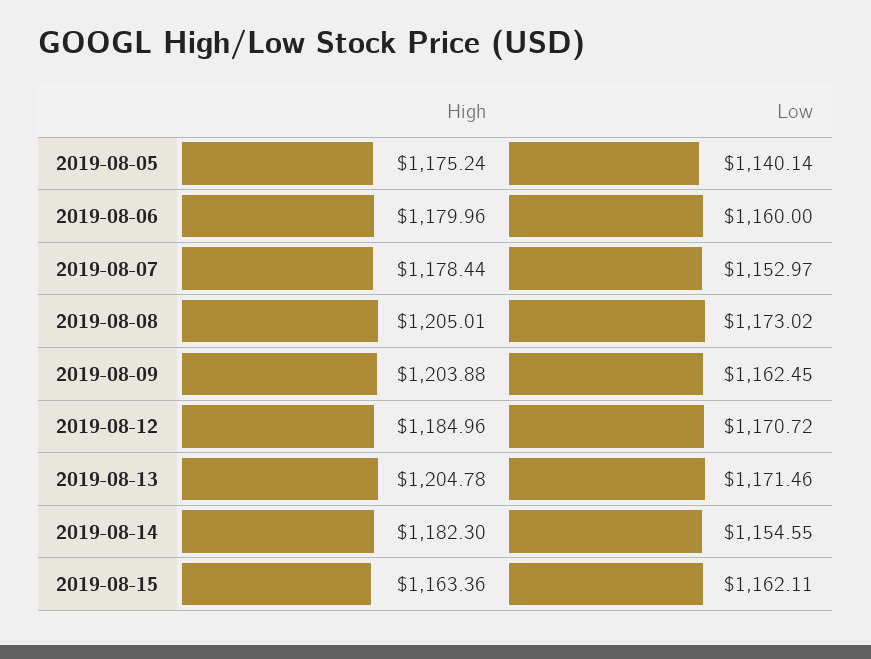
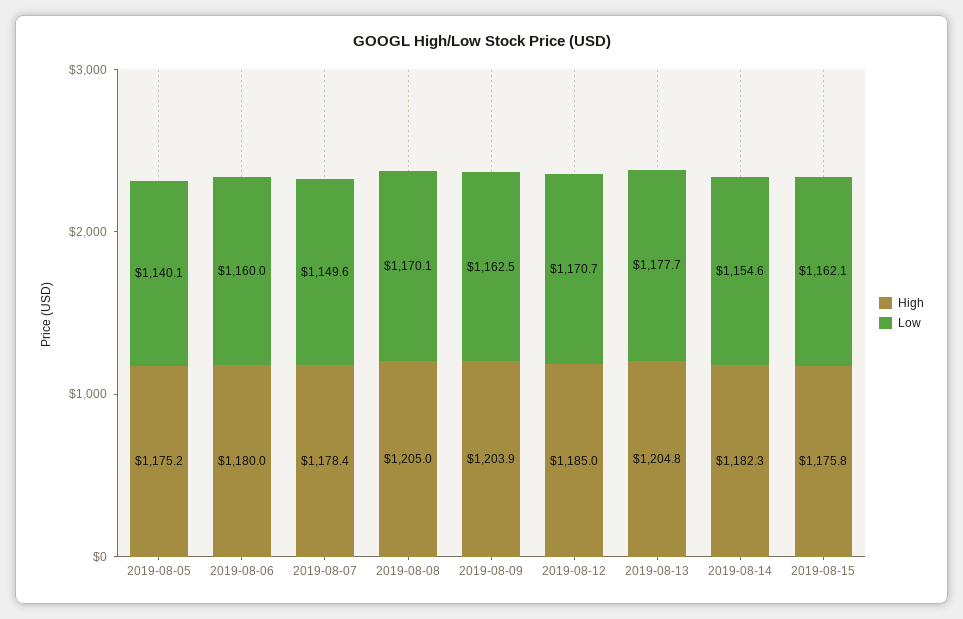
Low, 2019-08-07: 1152.97 -> 1149.6
Low, 2019-08-08: 1173.02 -> 1170.1
Low, 2019-08-13: 1171.46 -> 1177.7
High, 2019-08-15: 1163.36 -> 1175.8

